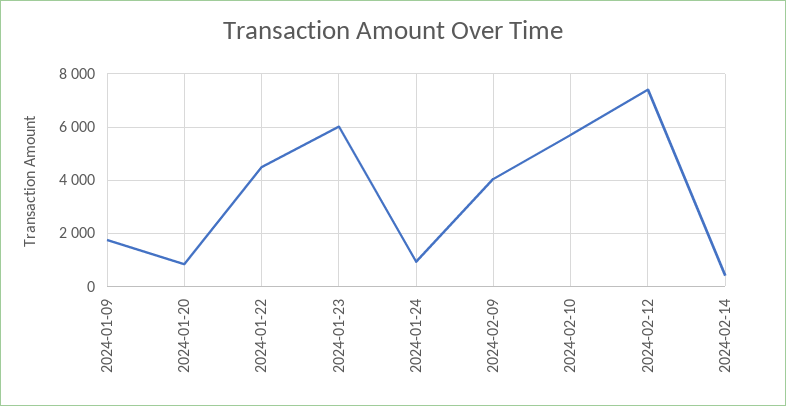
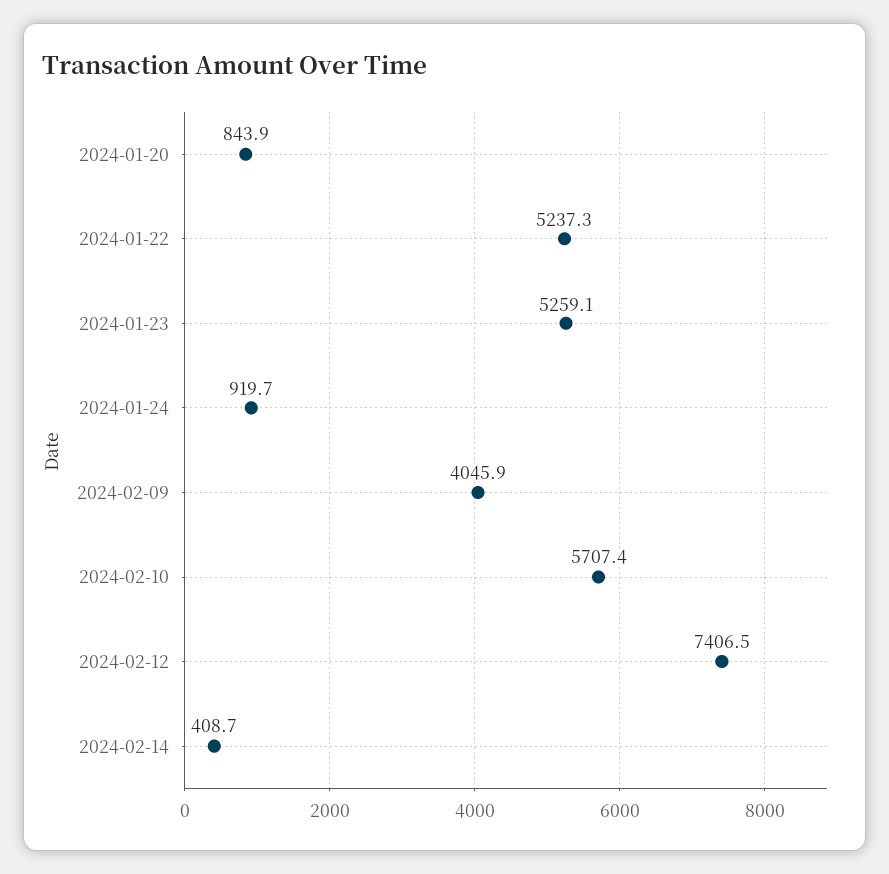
2024-01-09: 1750 -> none
2024-01-22: 4500 -> 5237.3
2024-01-23: 6000 -> 5259.1

